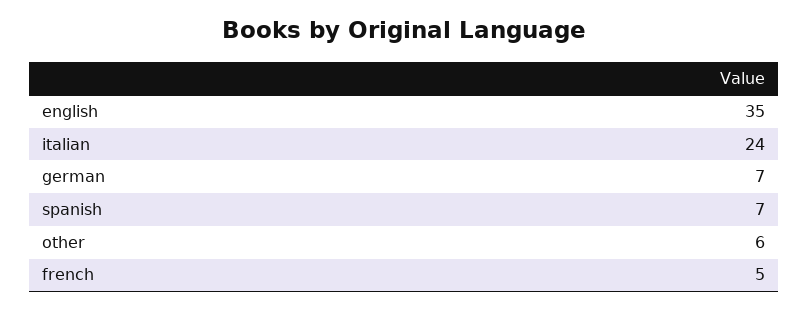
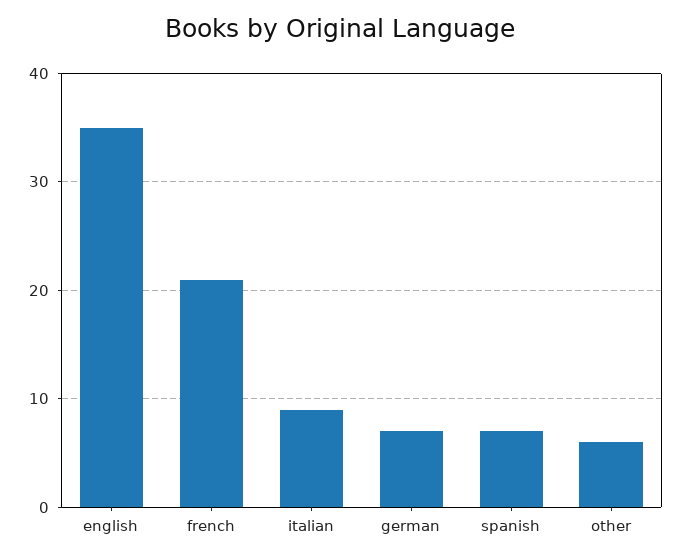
italian: 24 -> 9
french: 5 -> 21

